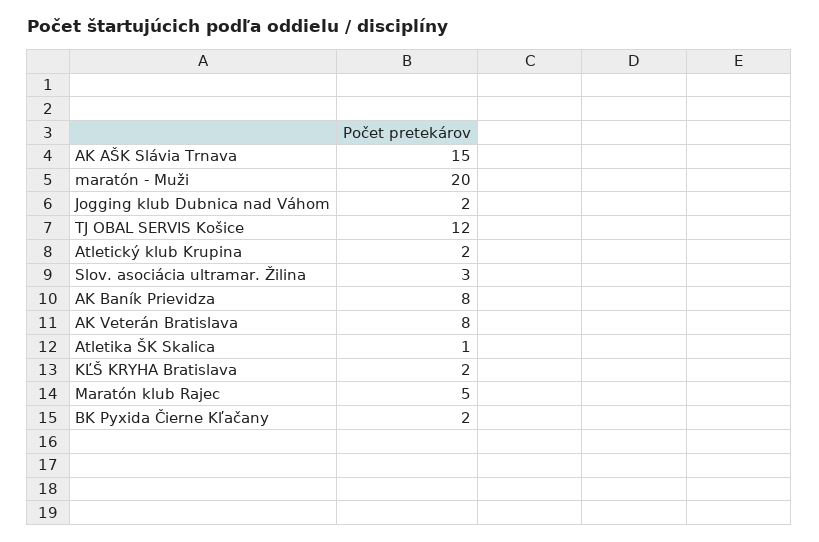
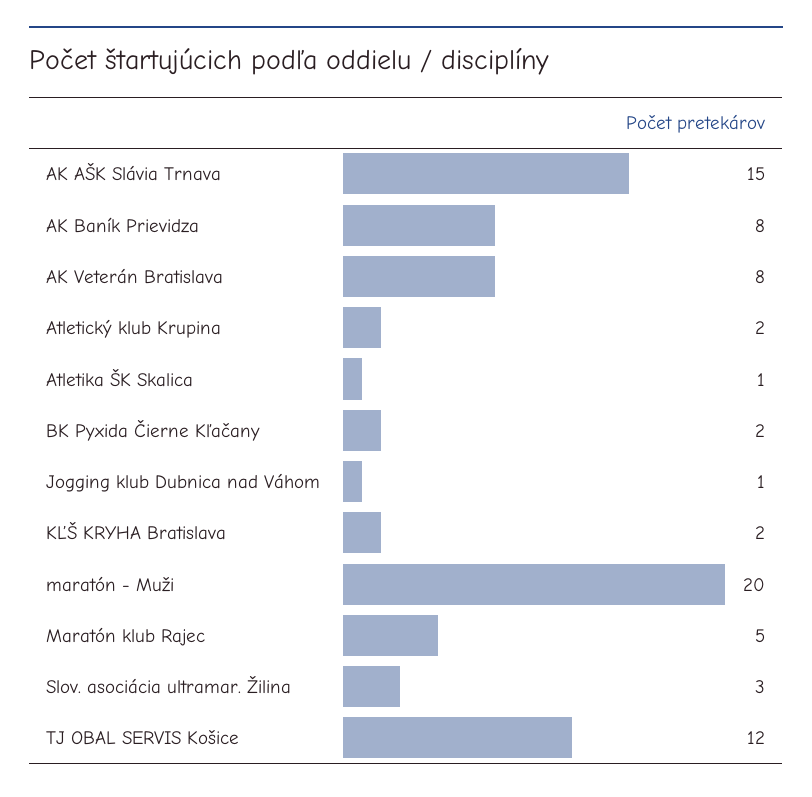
Jogging klub Dubnica nad Váhom: 2 -> 1

